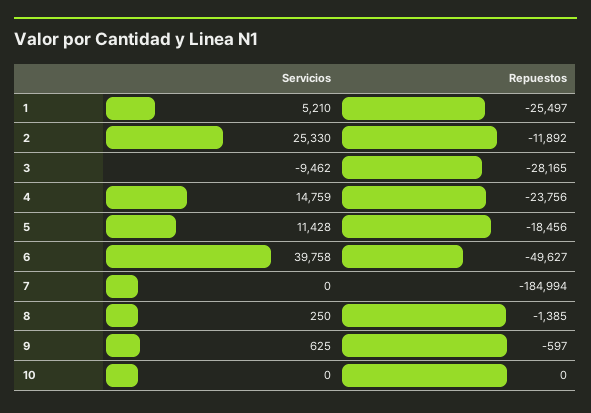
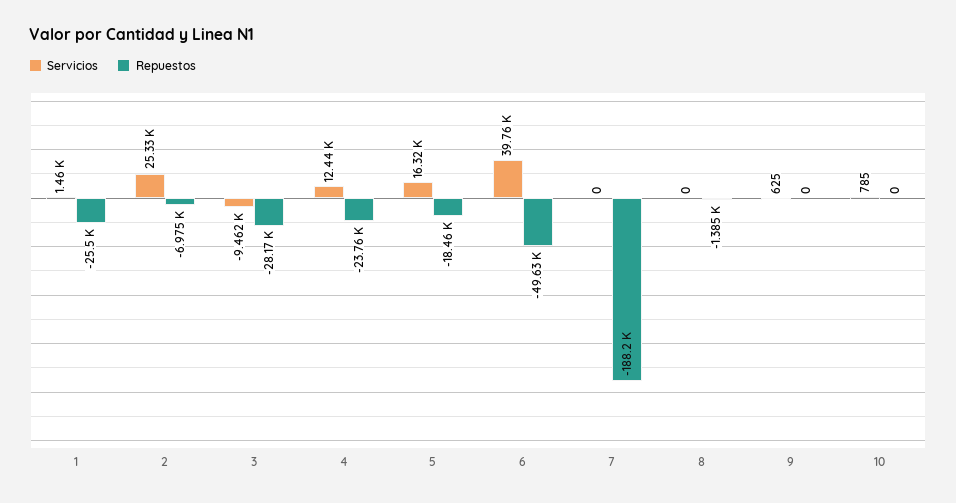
Servicios, 1: 5210 -> 1460
Repuestos, 2: -11892 -> -6975
Servicios, 4: 14759 -> 12440
Servicios, 5: 11428 -> 16320
Repuestos, 7: -184994 -> -188200
Servicios, 8: 250 -> 0
Repuestos, 9: -597 -> 0
Servicios, 10: 0 -> 785

